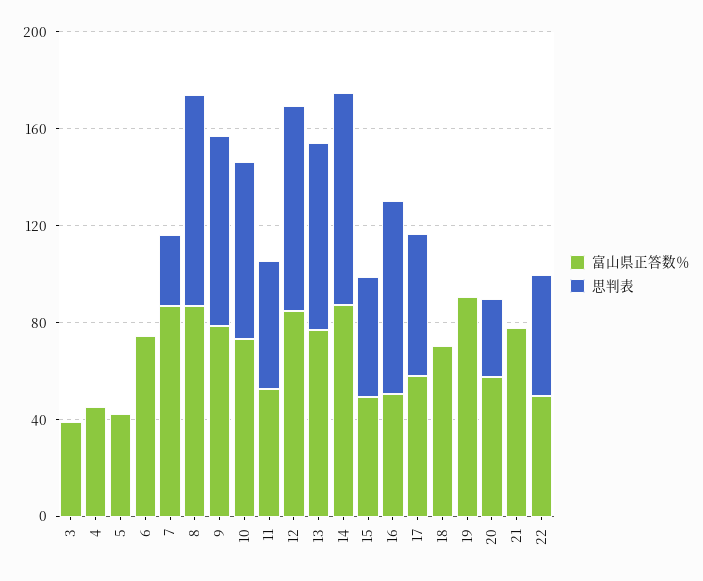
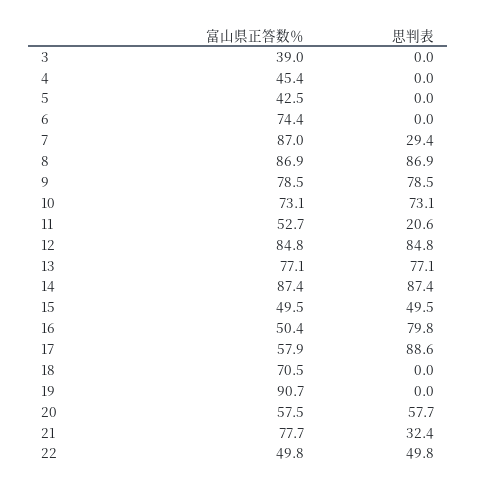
思判表, 11: 50 -> 20.6
思判表, 17: 60 -> 88.6
思判表, 20: 30 -> 57.7
思判表, 21: 0 -> 32.4

